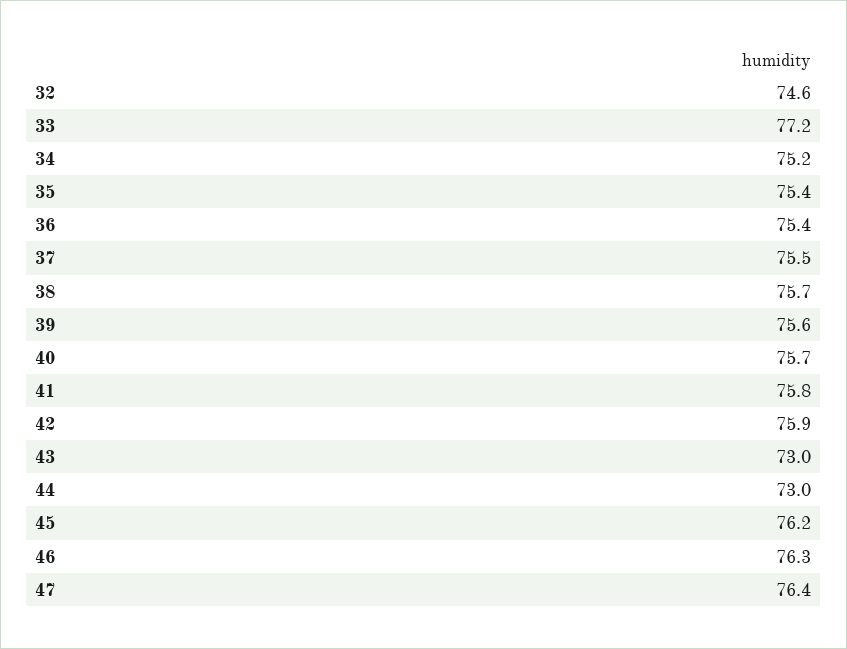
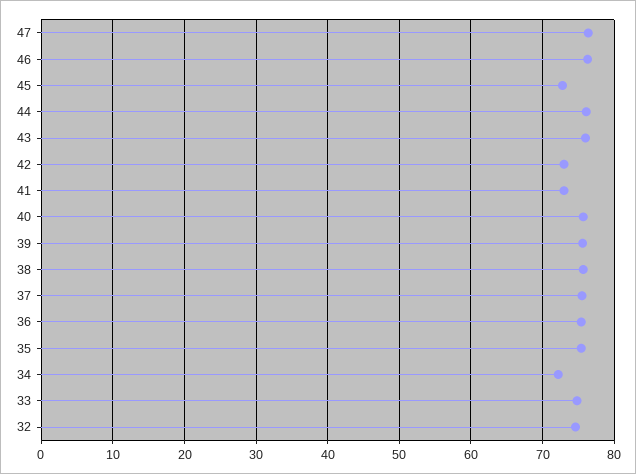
33: 77.2 -> 75
34: 75.2 -> 72
41: 75.8 -> 73
42: 75.9 -> 73
43: 73 -> 76
44: 73 -> 76
45: 76.2 -> 73

